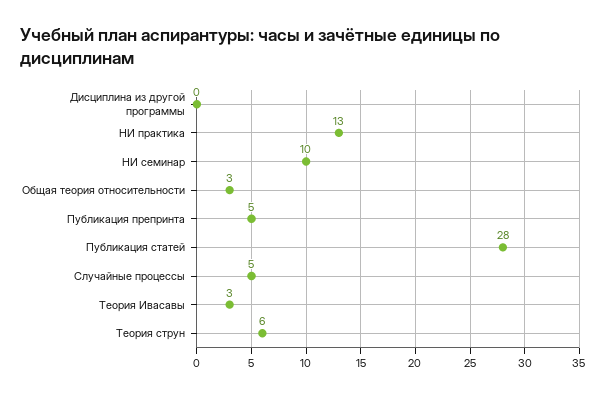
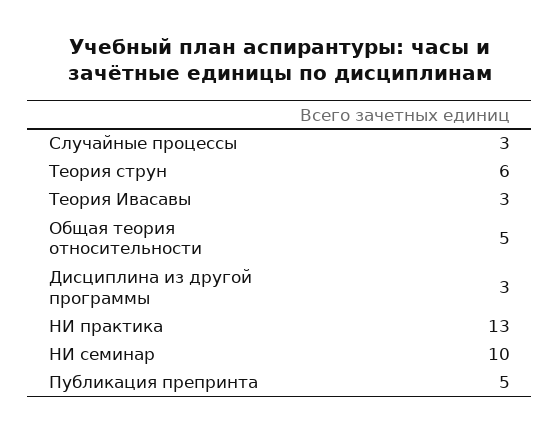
Дисциплина из другой программы: 0 -> 3
Общая теория относительности: 3 -> 5
Публикация статей: 28 -> none
Случайные процессы: 5 -> 3

